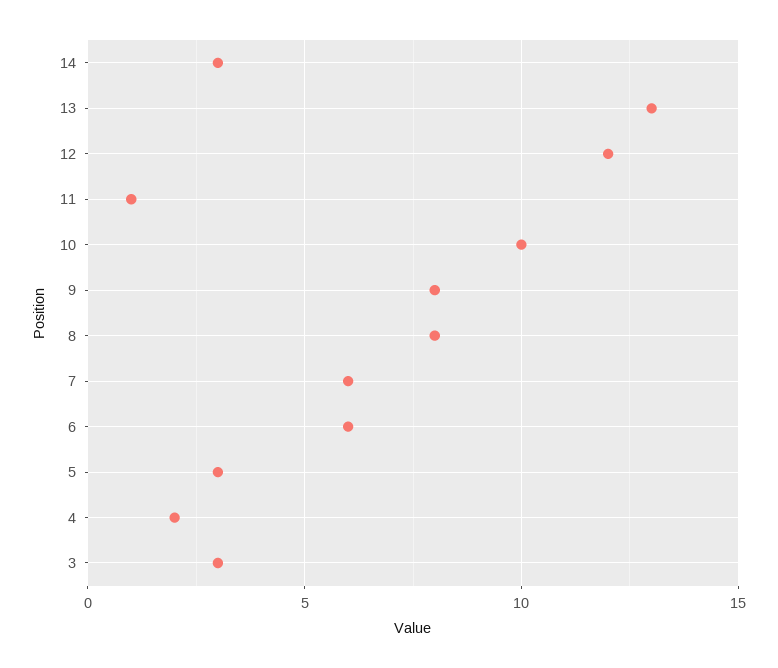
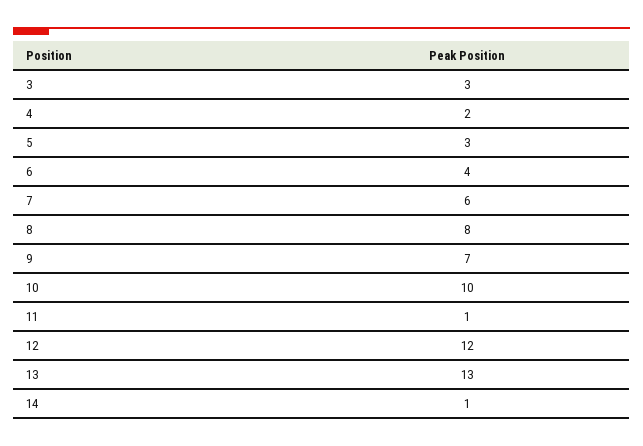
14: 3 -> 1
9: 8 -> 7
6: 6 -> 4

